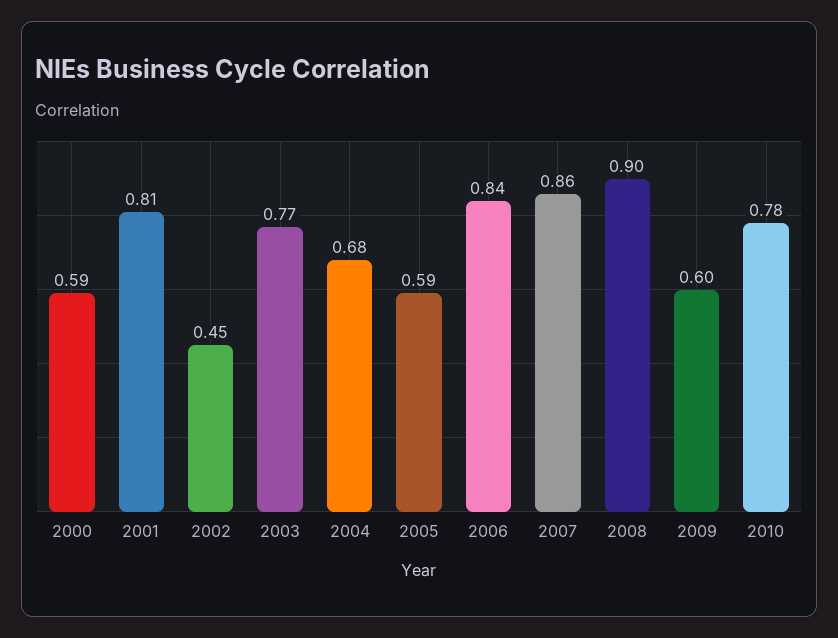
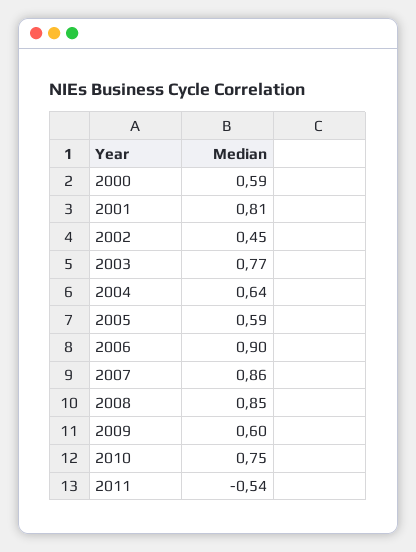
2004: 0.68 -> 0.64
2006: 0.84 -> 0.9
2008: 0.9 -> 0.85
2010: 0.78 -> 0.75
2011: none -> -0.54

